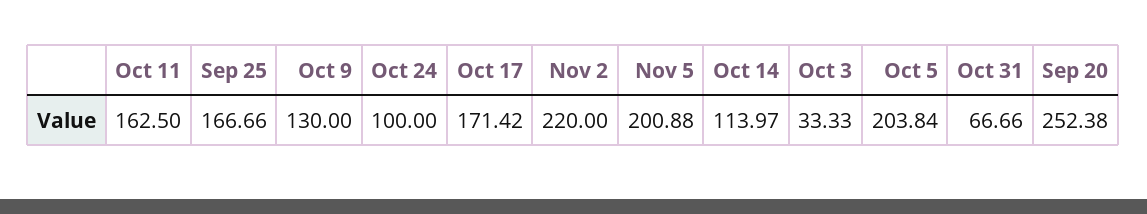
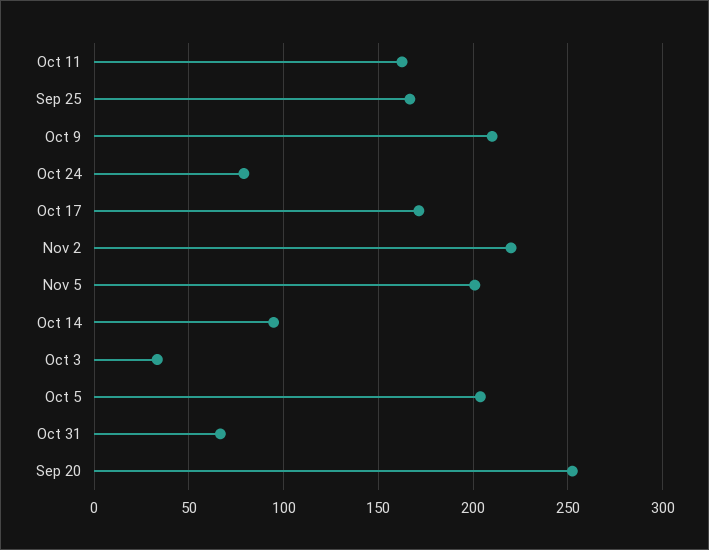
Oct 9: 130 -> 210
Oct 24: 100 -> 80
Oct 14: 113.97 -> 95

